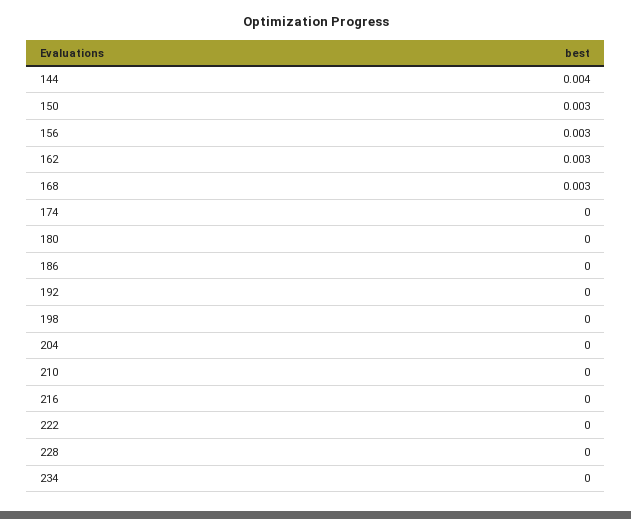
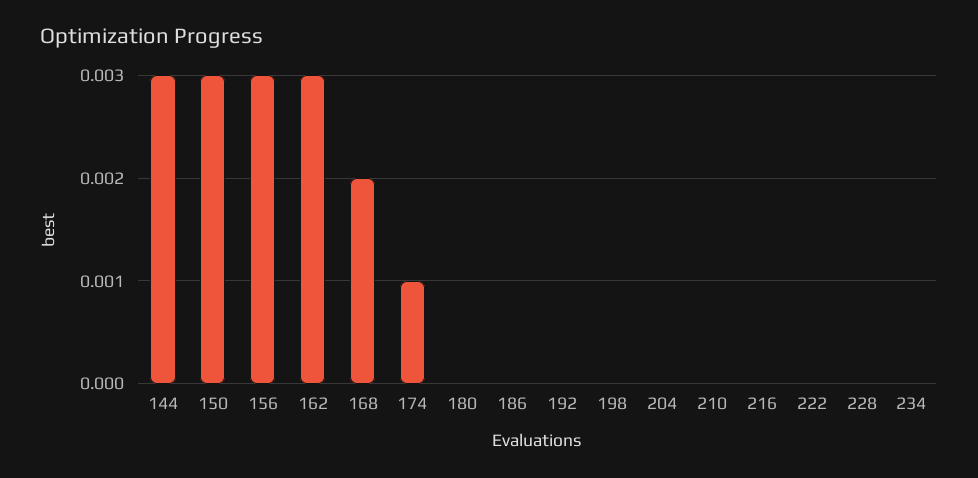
144: 0.004 -> 0.003
168: 0.003 -> 0.002
174: 0 -> 0.001

